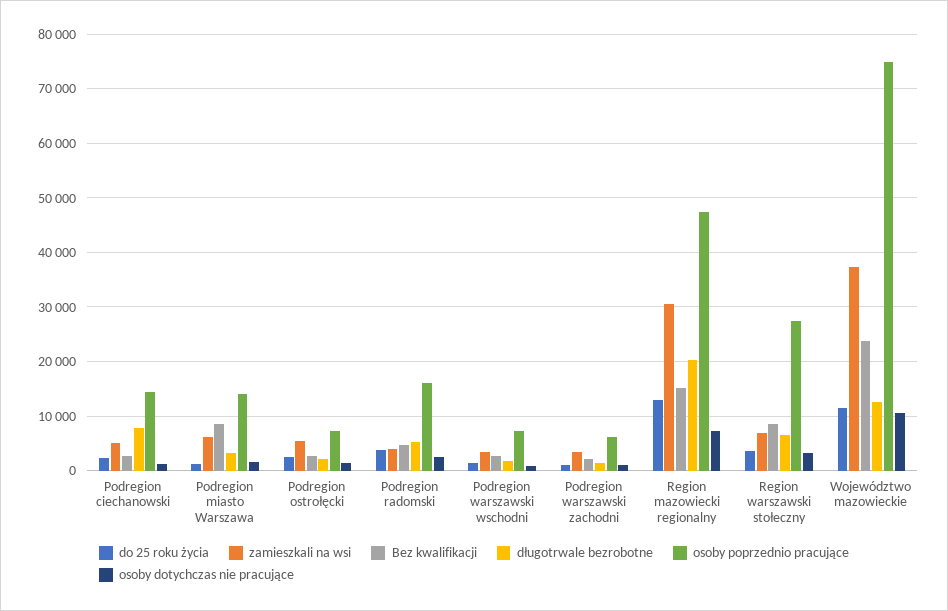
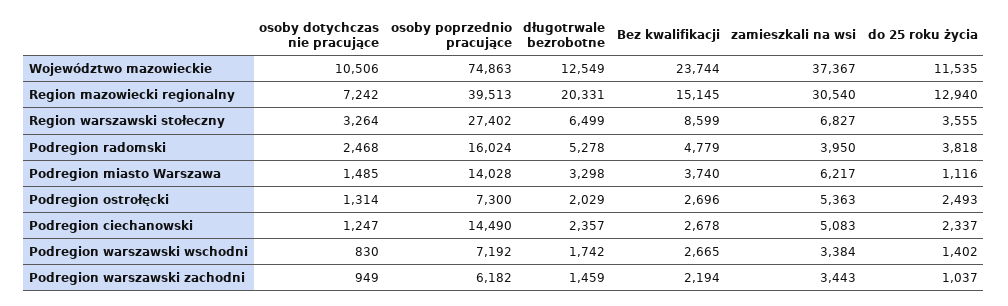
długotrwale bezrobotne, Podregion ciechanowski: 8000 -> 2357
Bez kwalifikacji, Podregion miasto Warszawa: 8000 -> 3740
osoby poprzednio pracujące, Region mazowiecki regionalny: 48000 -> 39513

